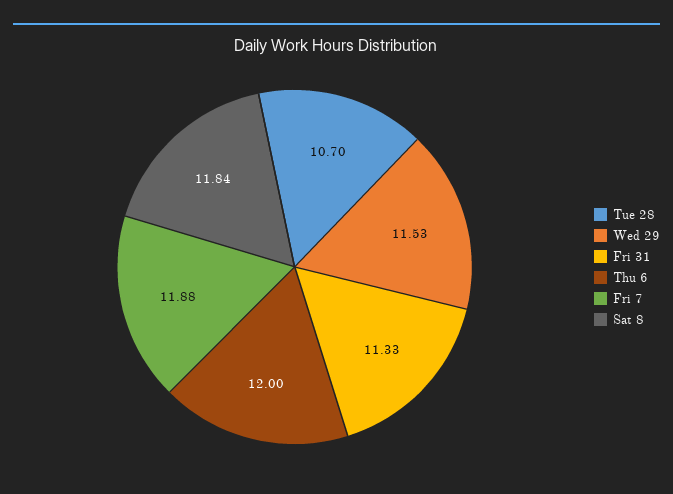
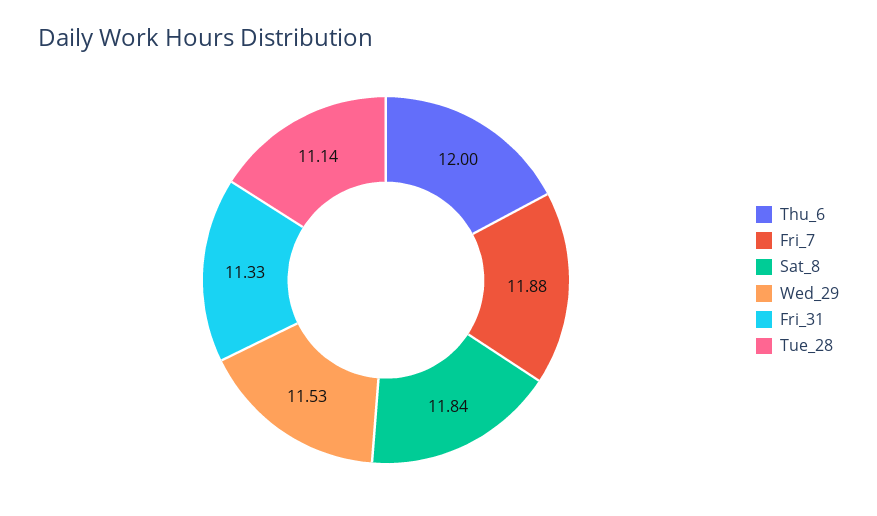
Tue 28: 10.7 -> 11.14

